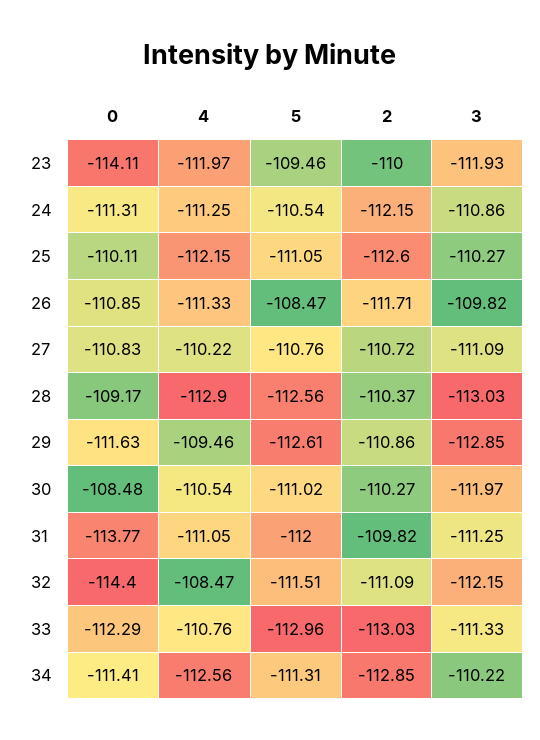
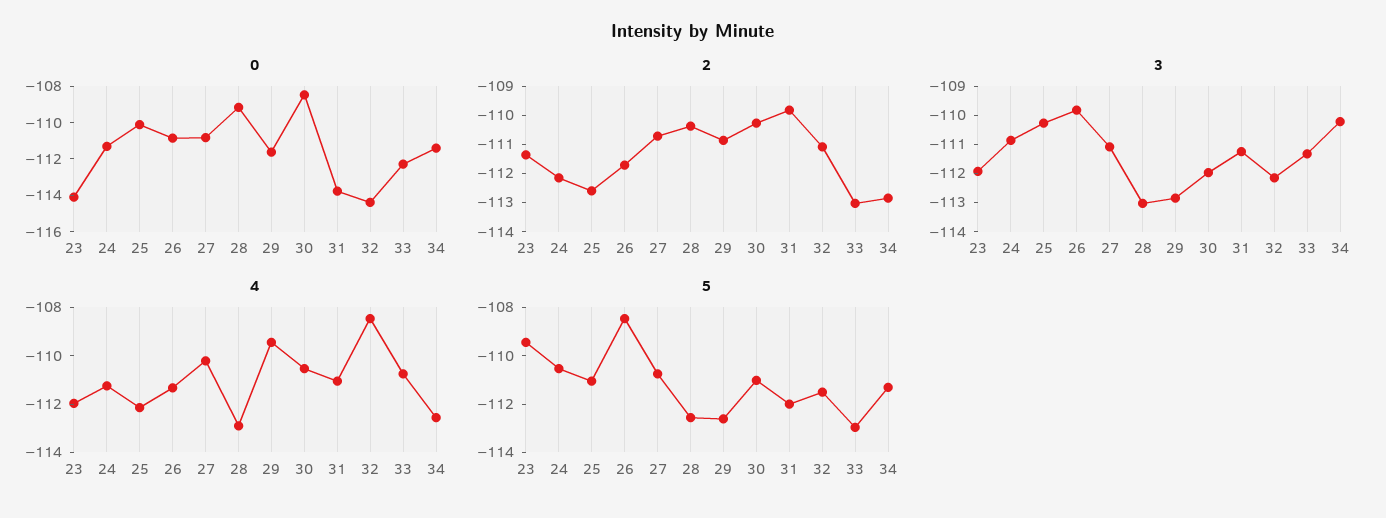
2, 23: -110 -> -111.5

